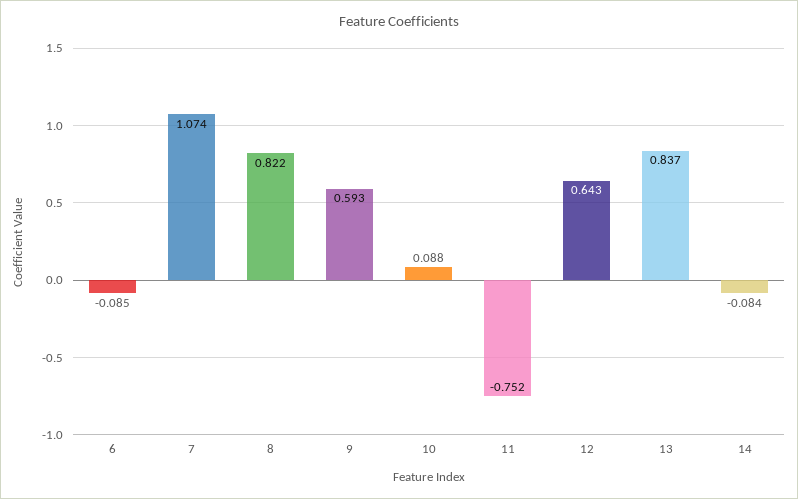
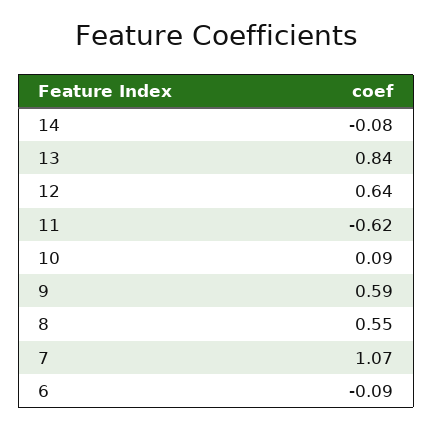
8: 0.822 -> 0.55
11: -0.752 -> -0.62

